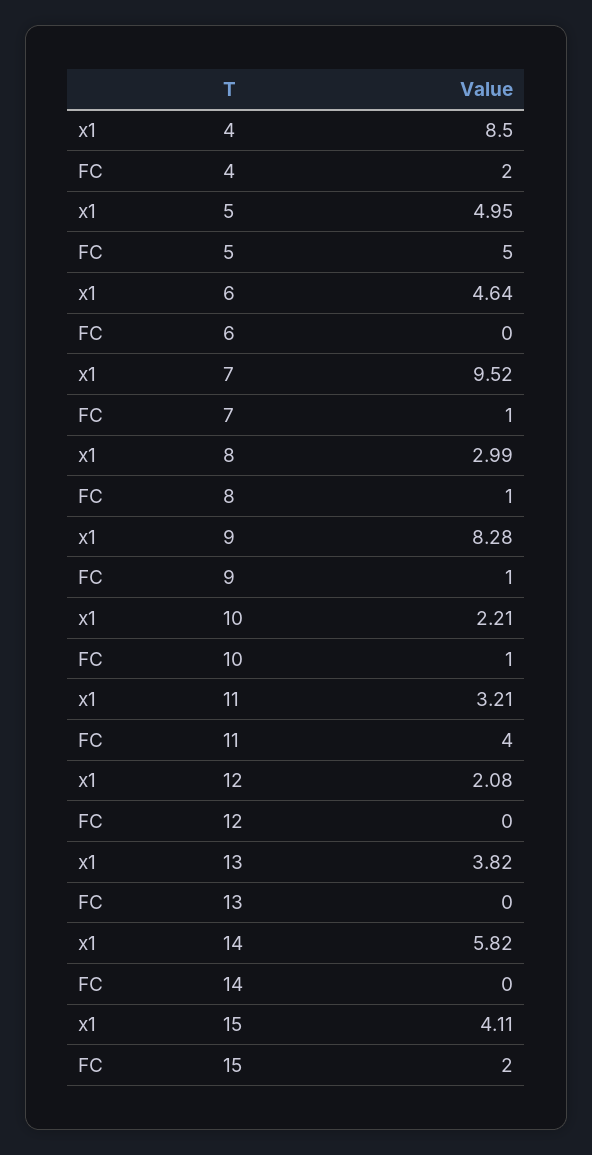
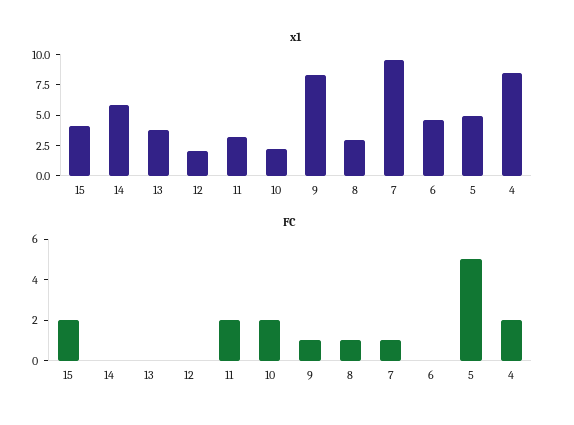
FC, 10: 1 -> 2
FC, 11: 4 -> 2

